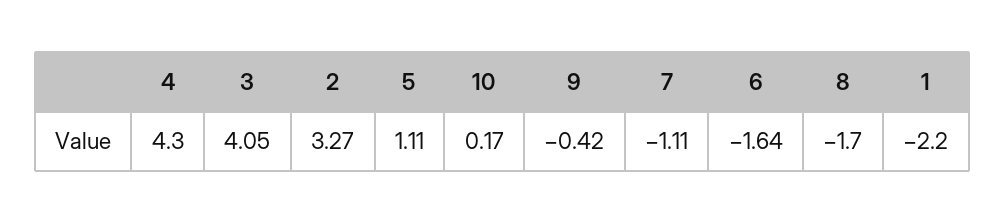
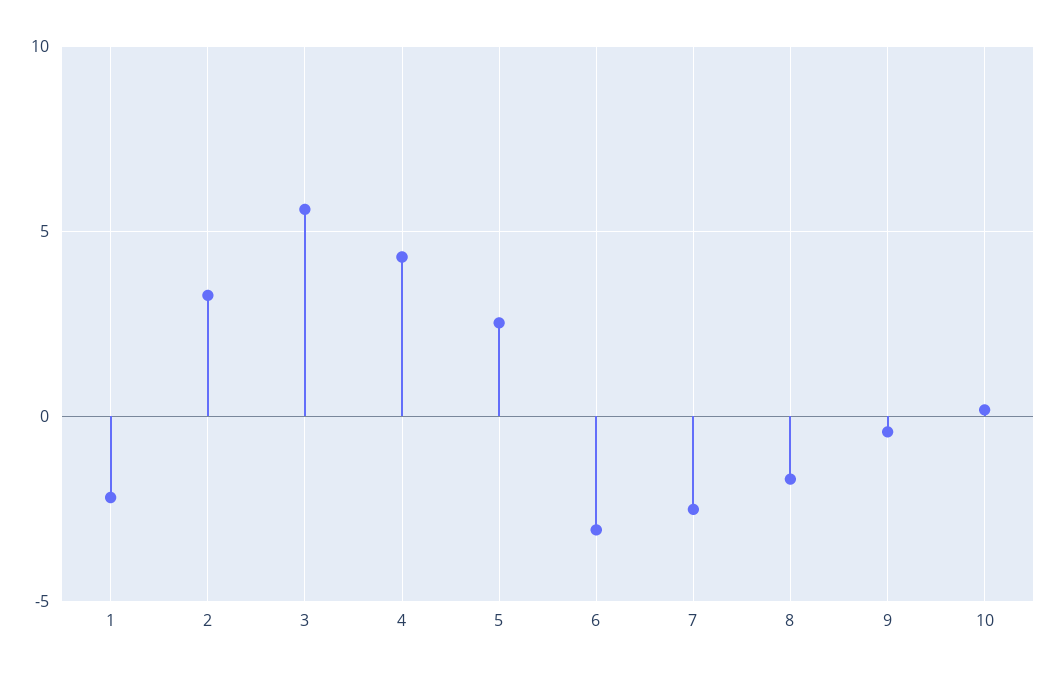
3: 4.05 -> 5.5
5: 1.11 -> 2.5
7: -1.11 -> -2.5
6: -1.64 -> -3

